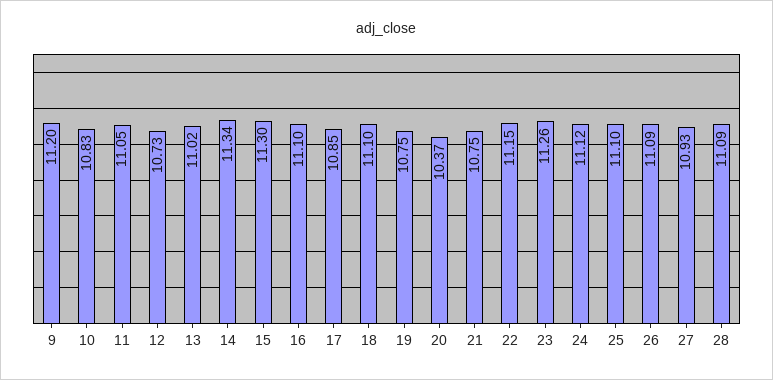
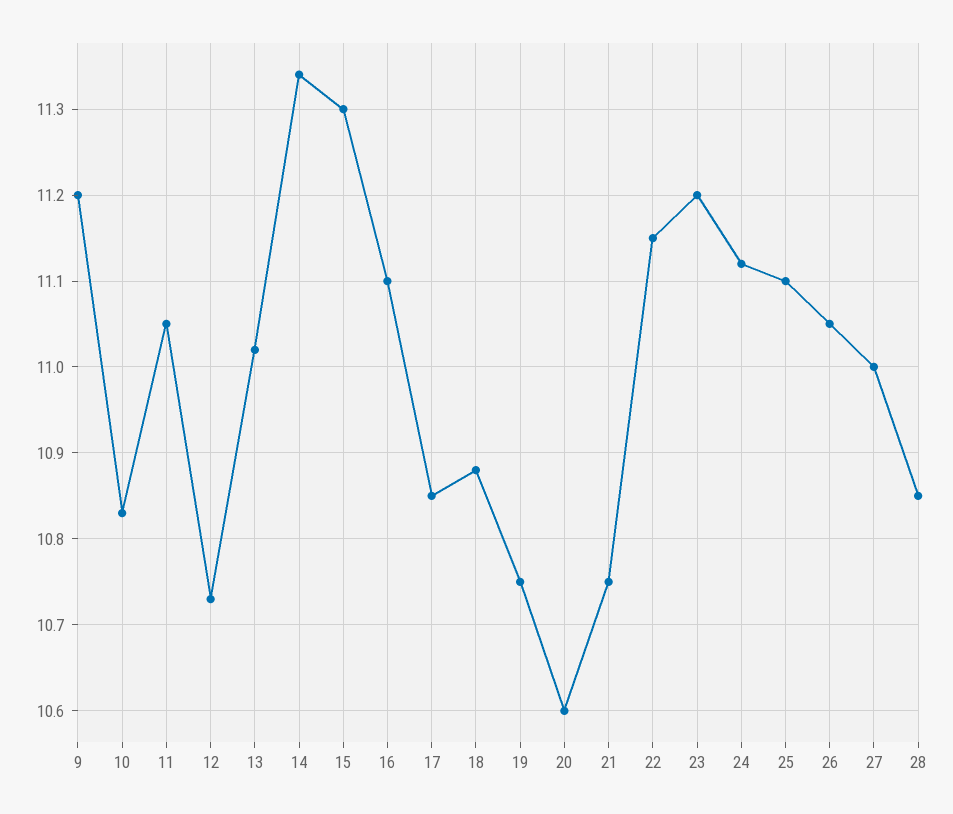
18: 11.1 -> 10.88
20: 10.37 -> 10.6
23: 11.26 -> 11.2
26: 11.09 -> 11.05
27: 10.93 -> 11
28: 11.09 -> 10.85

